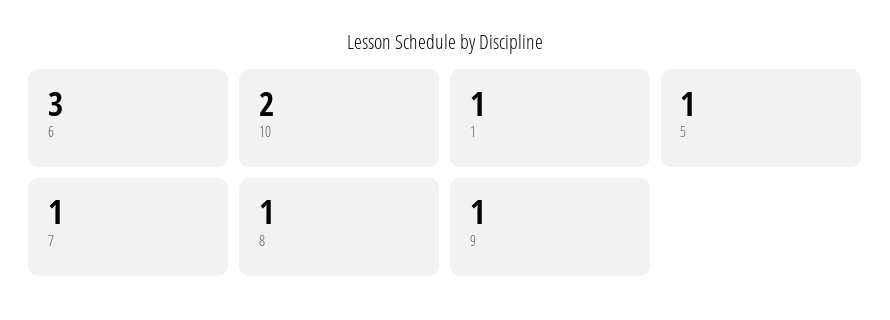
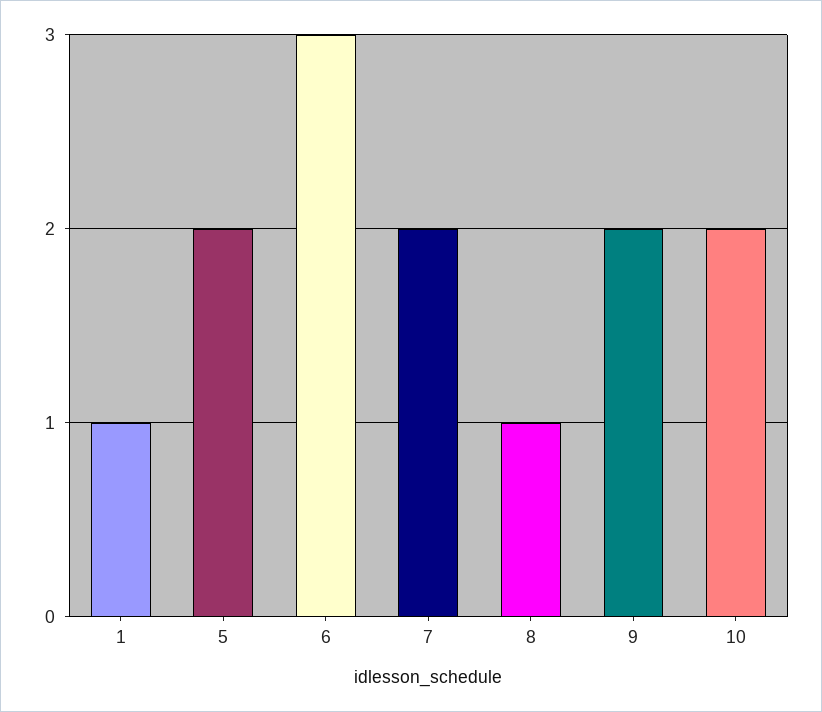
5: 1 -> 2
7: 1 -> 2
9: 1 -> 2

